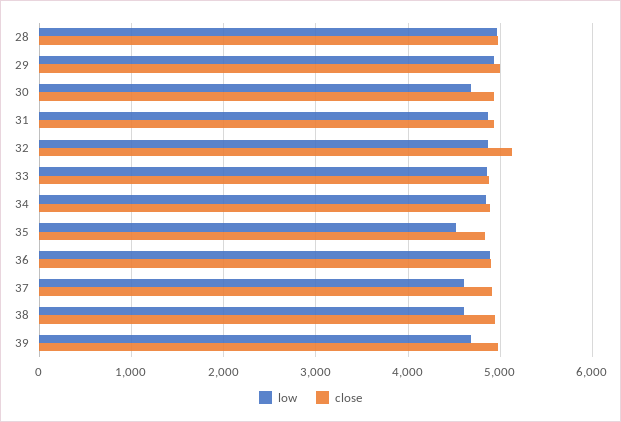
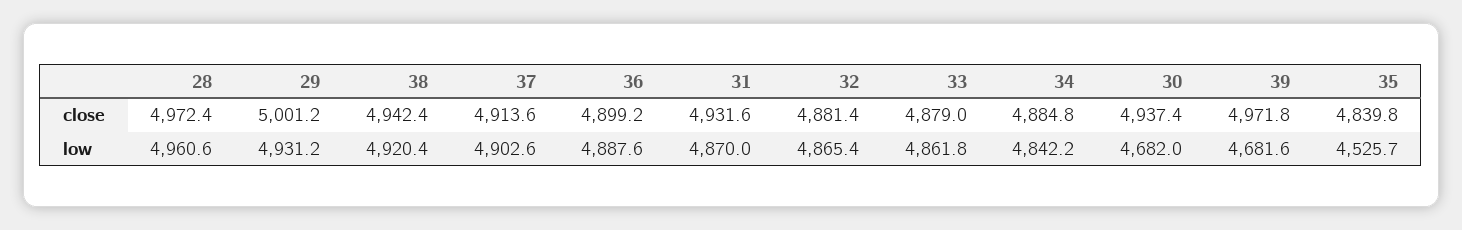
close, 32: 5100 -> 4881.4
low, 37: 4600 -> 4902.6
low, 38: 4600 -> 4920.4

